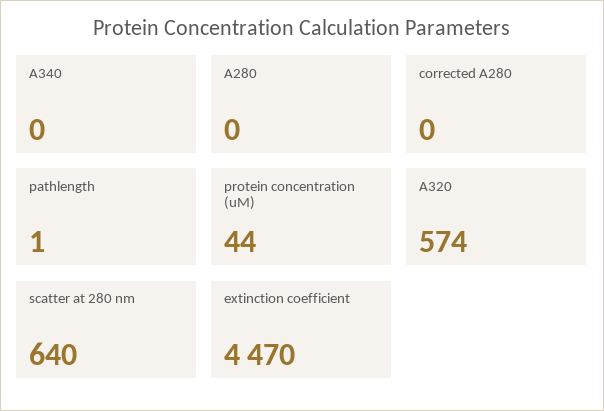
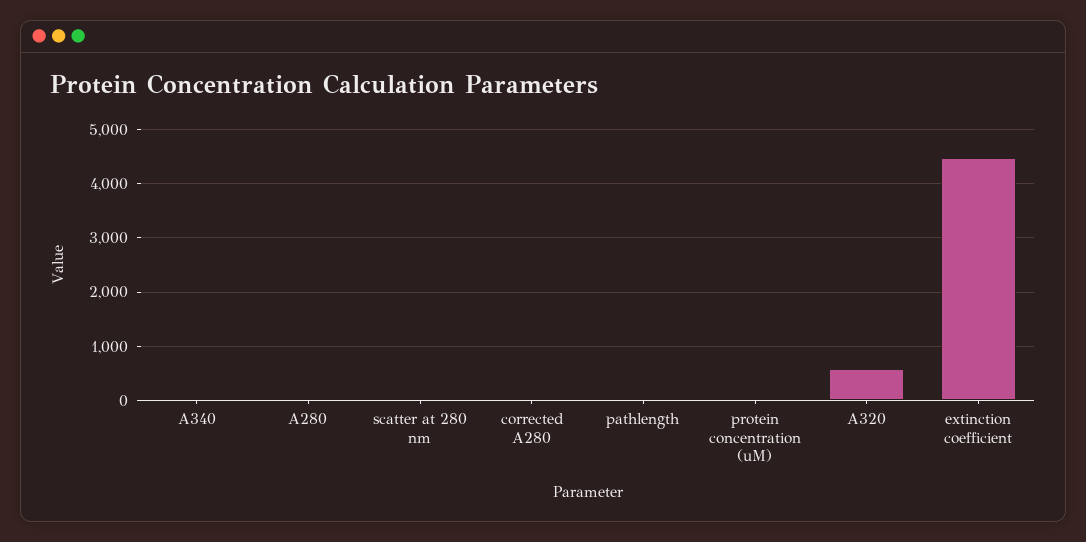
scatter at 280 nm: 640 -> 0

